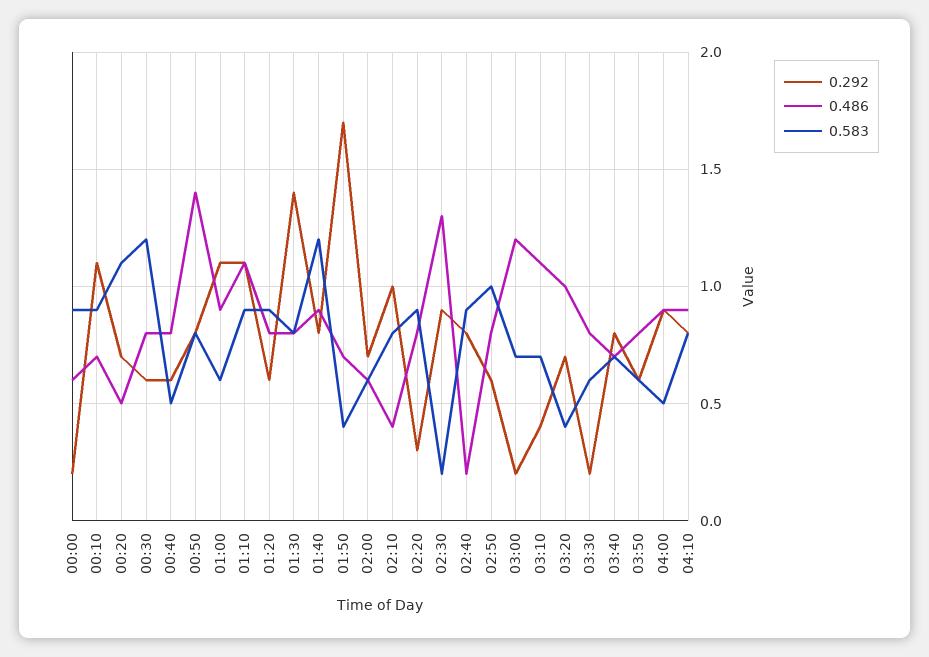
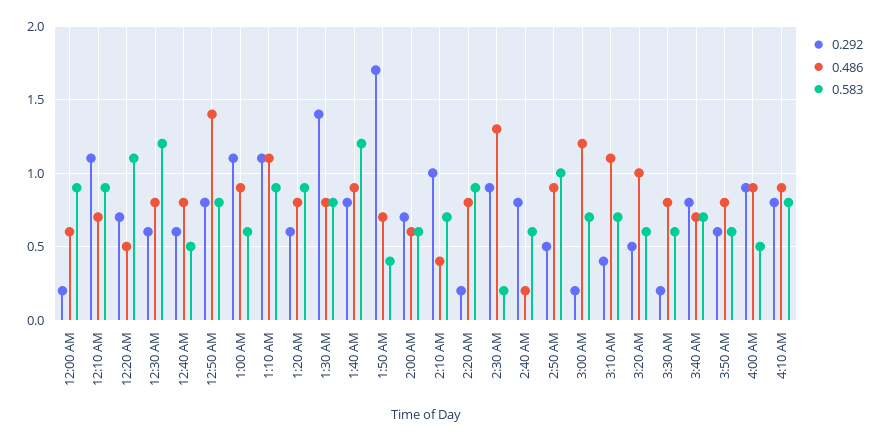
0.583, 02:10: 0.8 -> 0.7
0.292, 02:20: 0.3 -> 0.2
0.583, 02:40: 0.9 -> 0.6
0.292, 02:50: 0.6 -> 0.5
0.486, 02:50: 0.8 -> 0.9
0.292, 03:20: 0.7 -> 0.5
0.583, 03:20: 0.4 -> 0.6

